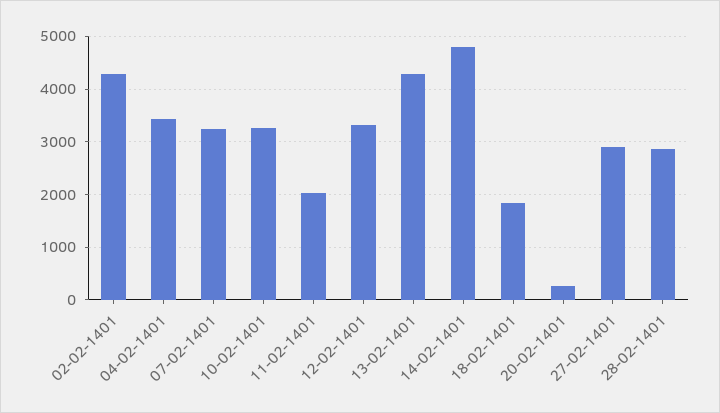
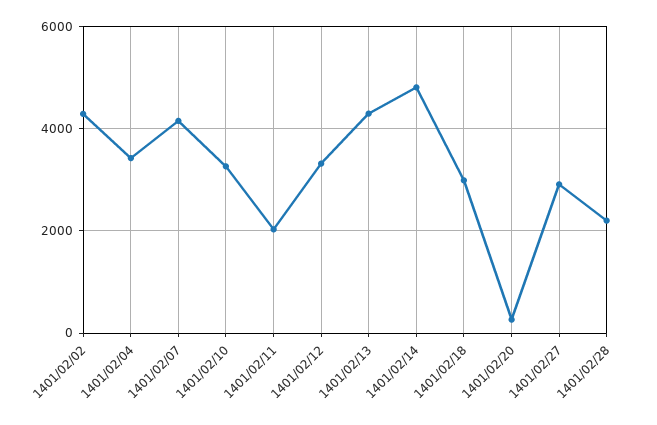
07-02-1401: 3200 -> 4200
18-02-1401: 1800 -> 3000
28-02-1401: 2800 -> 2200

